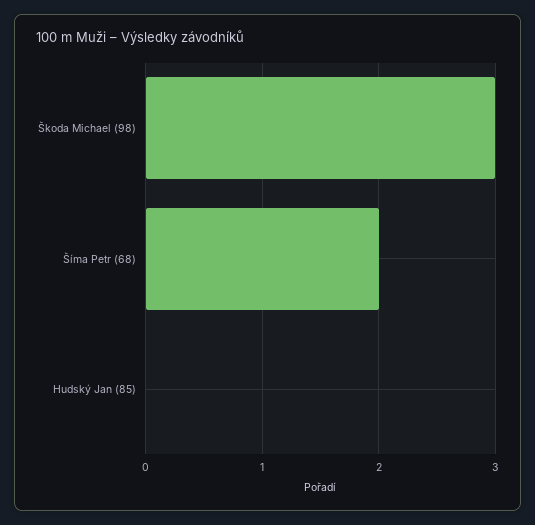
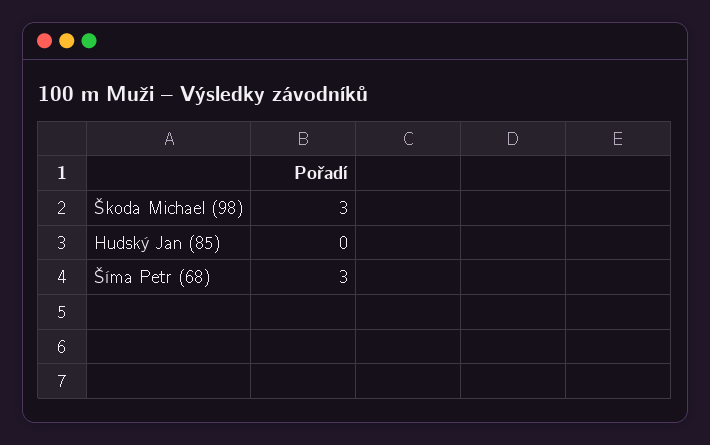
Šíma Petr (68): 2 -> 3

